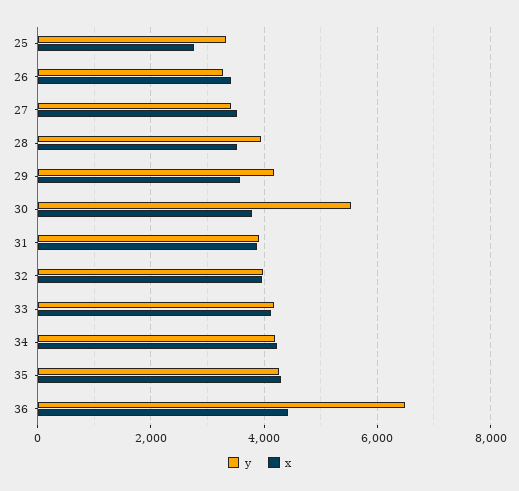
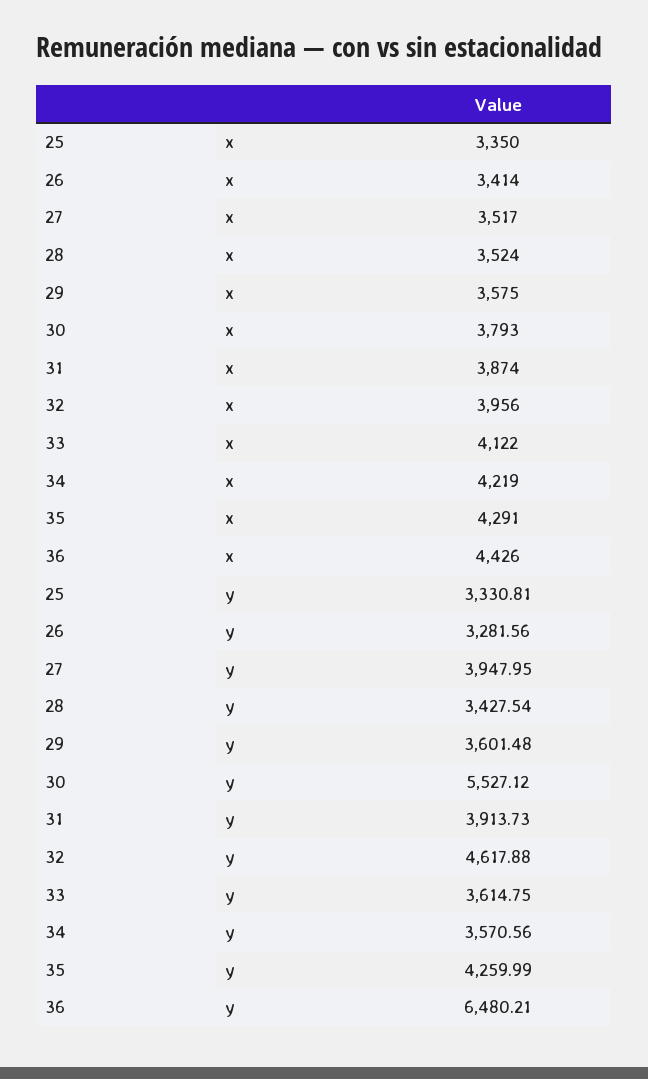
x, 25: 2800 -> 3350
y, 27: 3400 -> 3947.95
y, 28: 4000 -> 3427.54
y, 29: 4200 -> 3601.48
y, 32: 4000 -> 4617.88
y, 33: 4200 -> 3614.75
y, 34: 4200 -> 3570.56

